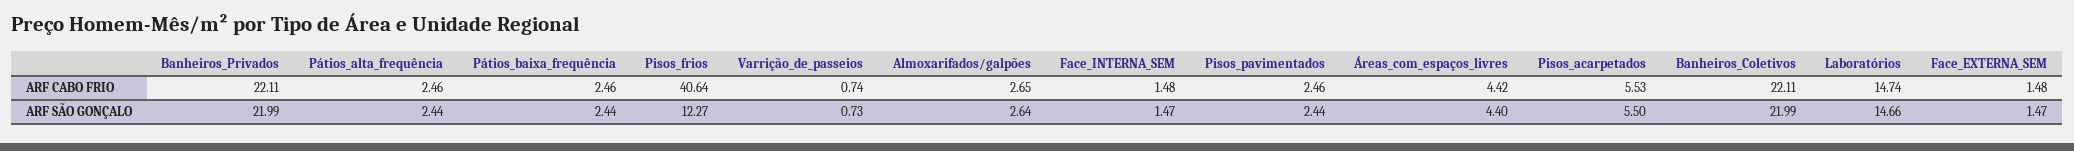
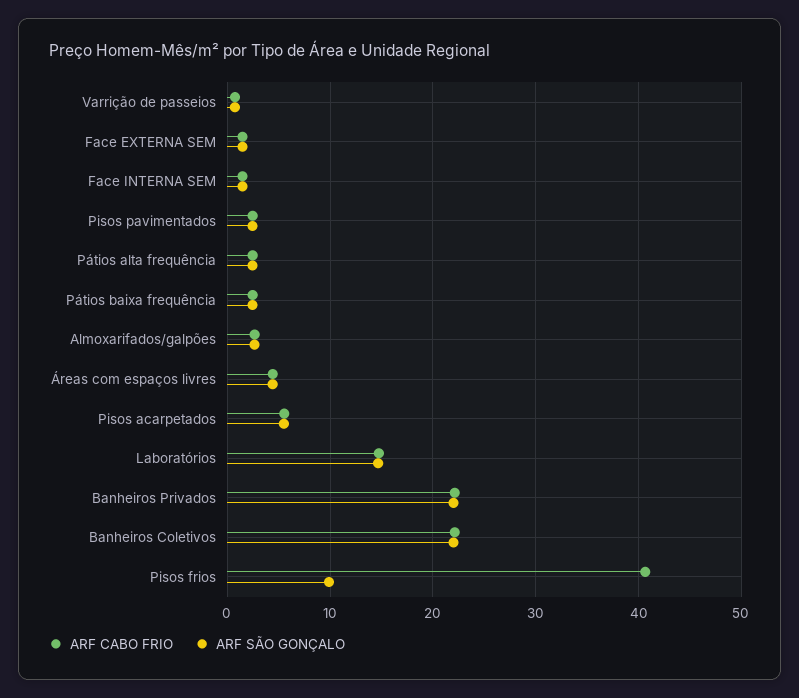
ARF SÃO GONÇALO, Pisos_frios: 12.27 -> 10

